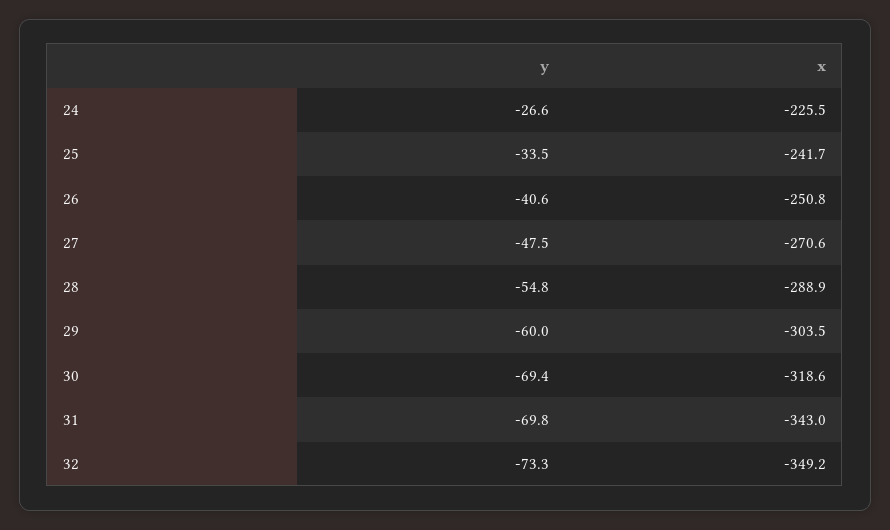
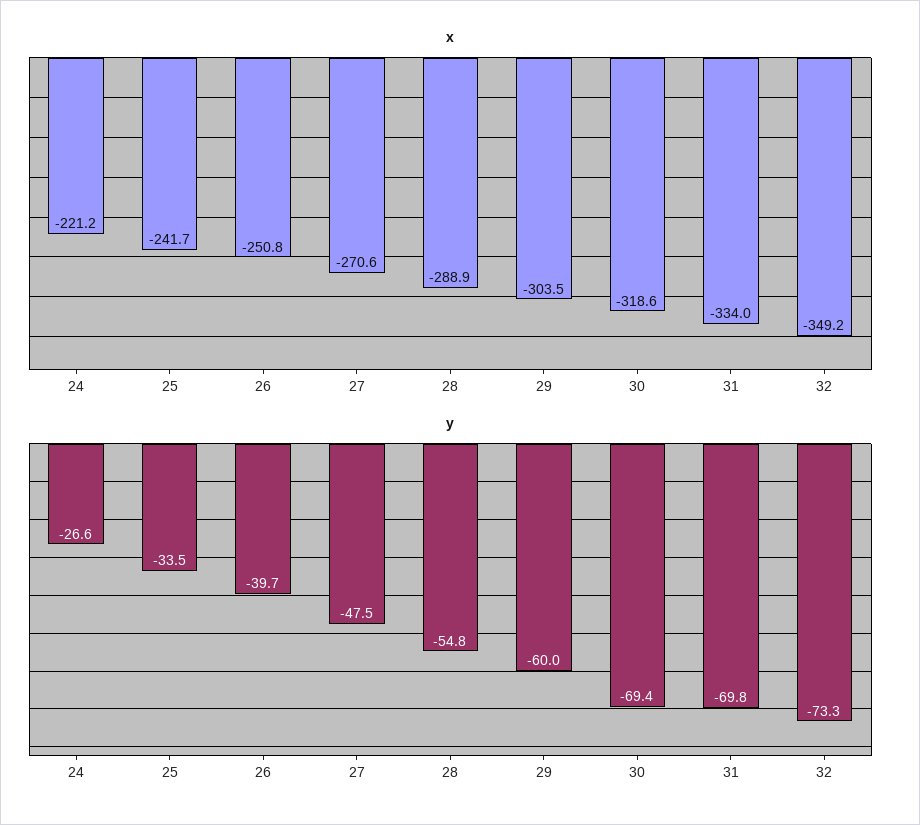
x, 24: -225.5 -> -221.2
y, 26: -40.6 -> -39.7
x, 31: -343 -> -334

